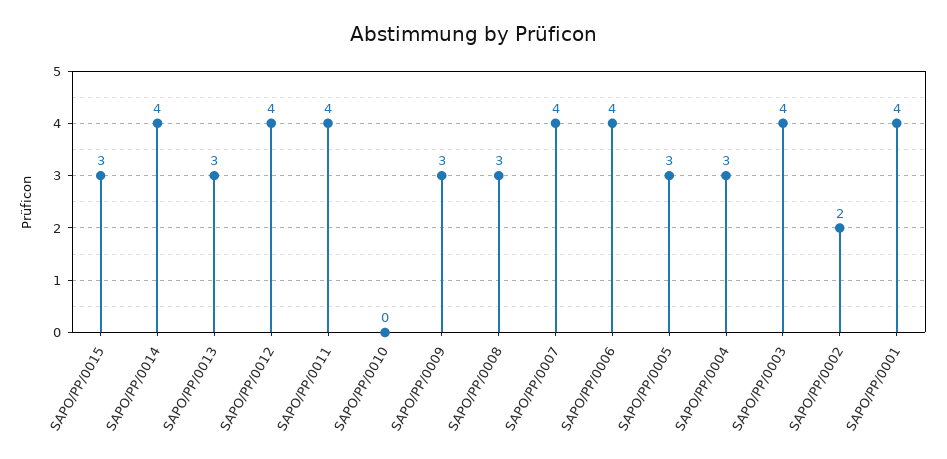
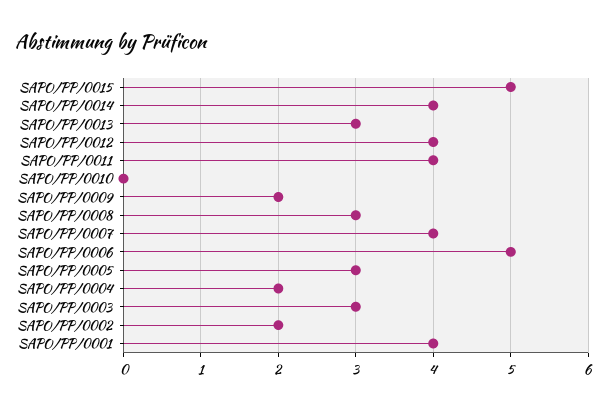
SAPO/PP/0015: 3 -> 5
SAPO/PP/0009: 3 -> 2
SAPO/PP/0006: 4 -> 5
SAPO/PP/0004: 3 -> 2
SAPO/PP/0003: 4 -> 3

